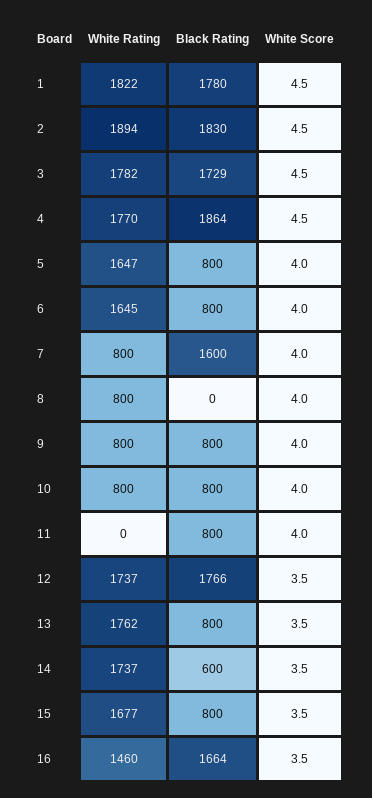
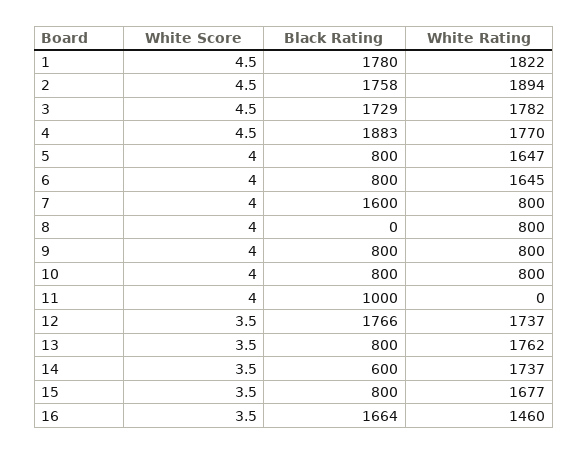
Black Rating, 2: 1830 -> 1758
Black Rating, 4: 1864 -> 1883
Black Rating, 11: 800 -> 1000

